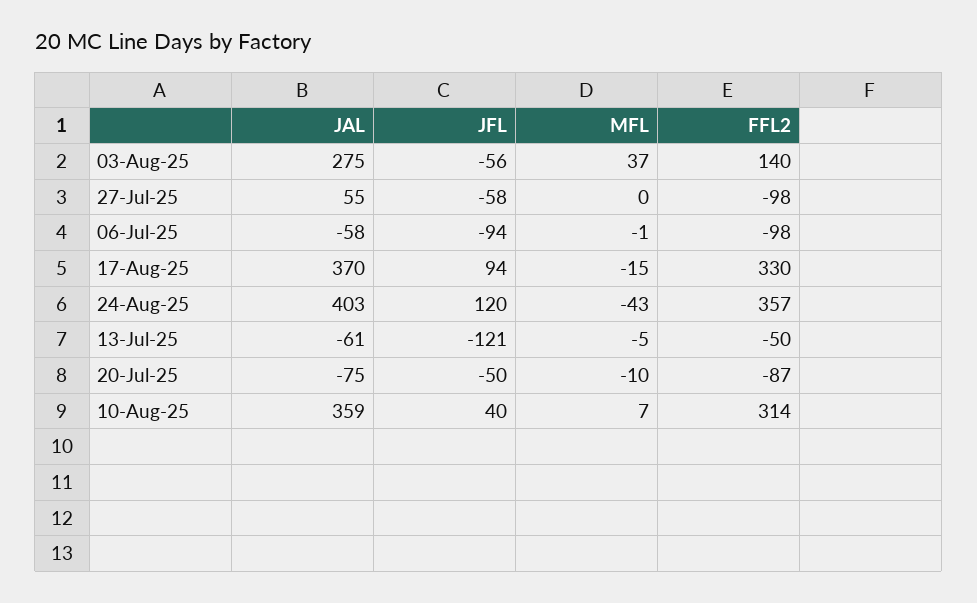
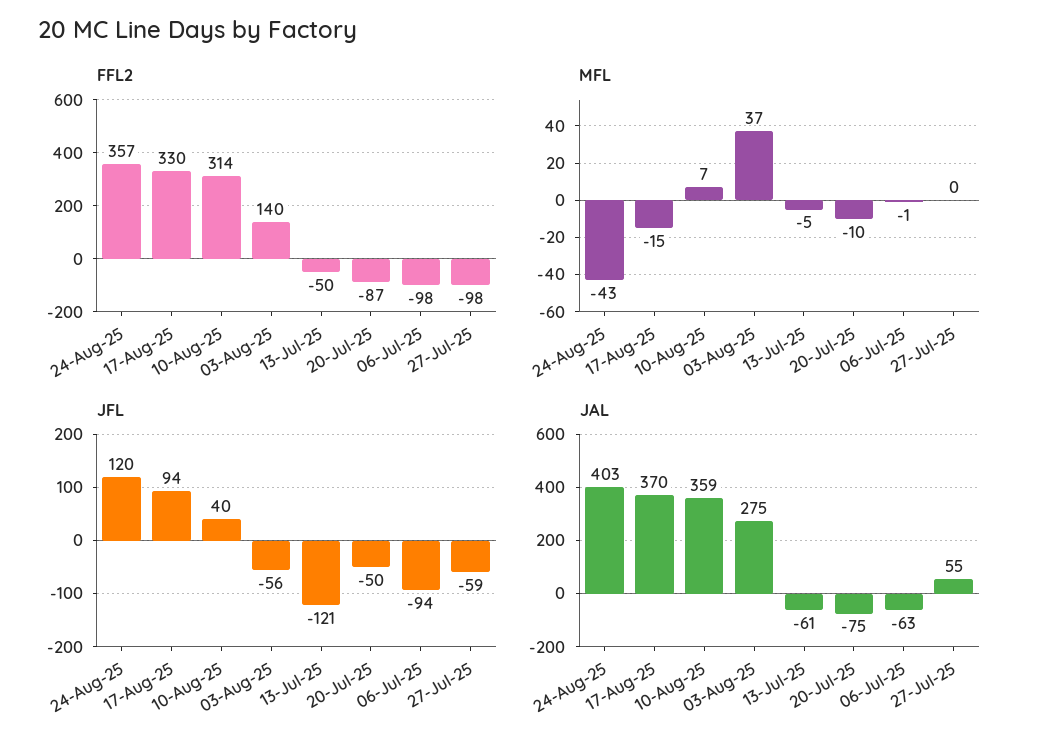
JFL, 27-Jul-25: -58 -> -59
JAL, 06-Jul-25: -58 -> -63

